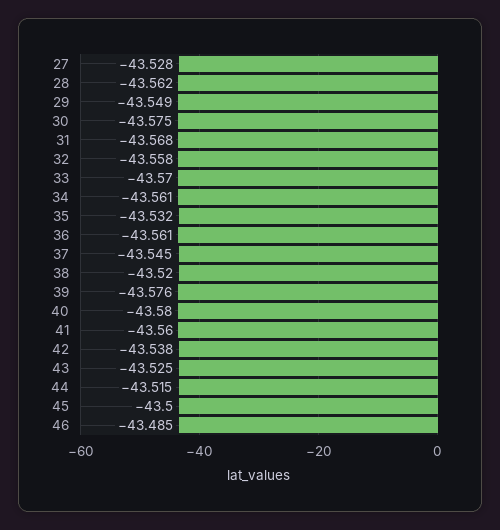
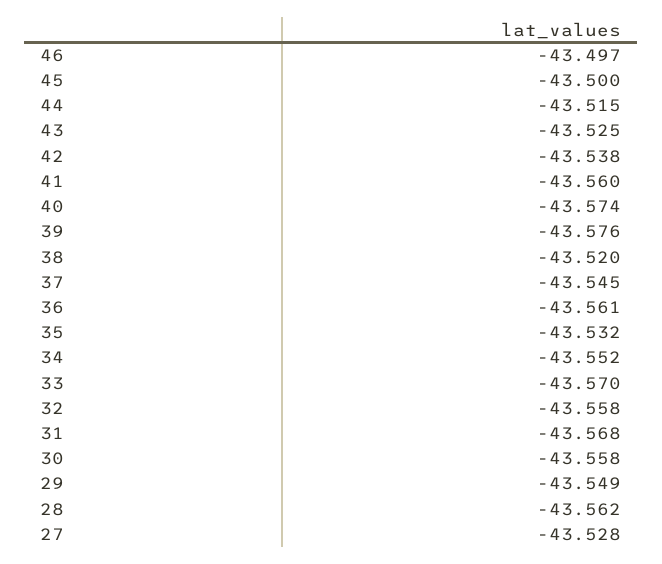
30: -43.575 -> -43.558
34: -43.561 -> -43.552
40: -43.58 -> -43.574
46: -43.485 -> -43.497

